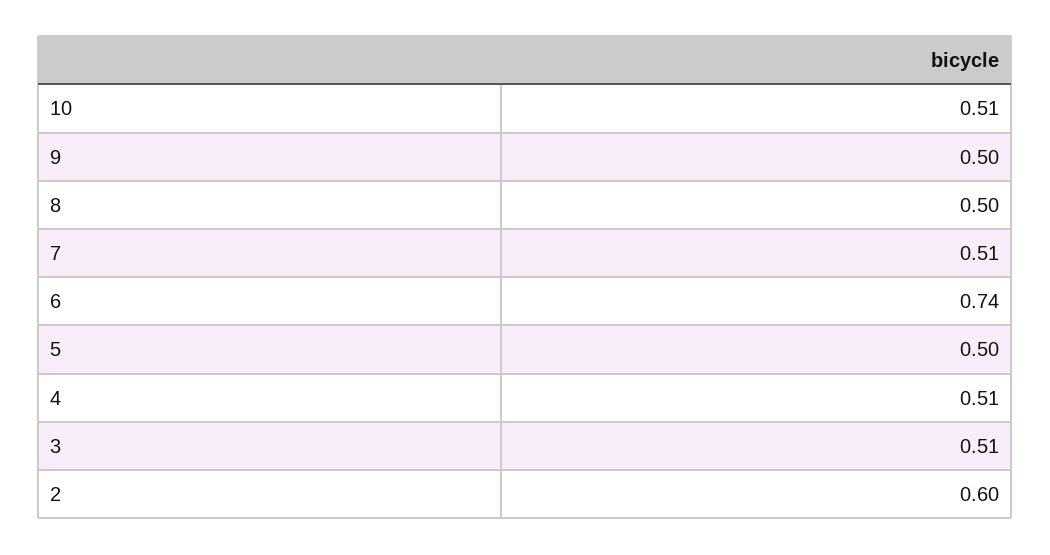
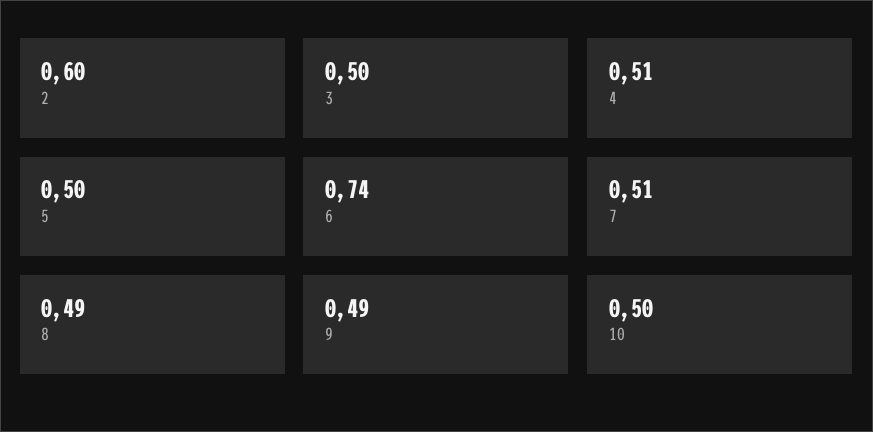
10: 0.51 -> 0.5
9: 0.5 -> 0.49
8: 0.5 -> 0.49
3: 0.51 -> 0.5

